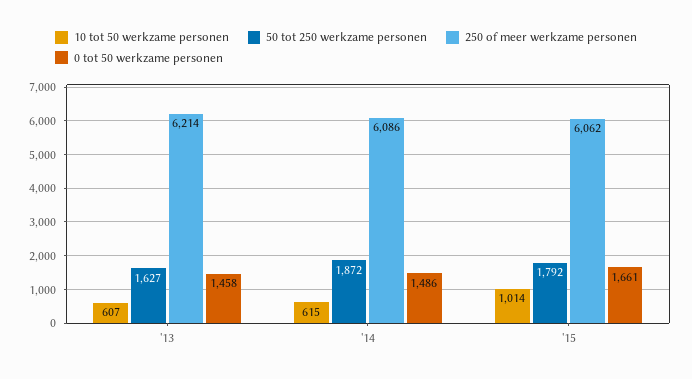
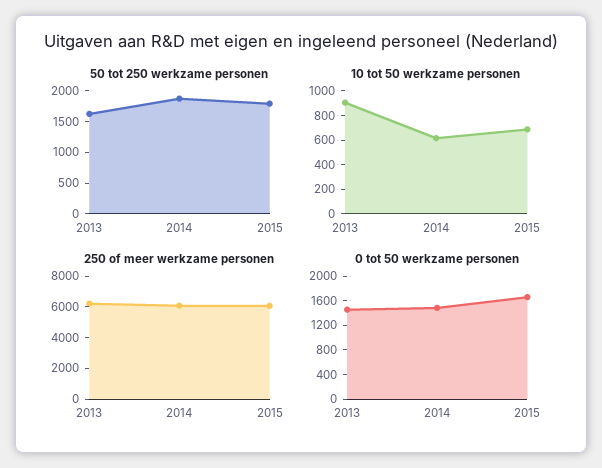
10 tot 50 werkzame personen, '13: 607 -> 900
10 tot 50 werkzame personen, '15: 1014 -> 700

